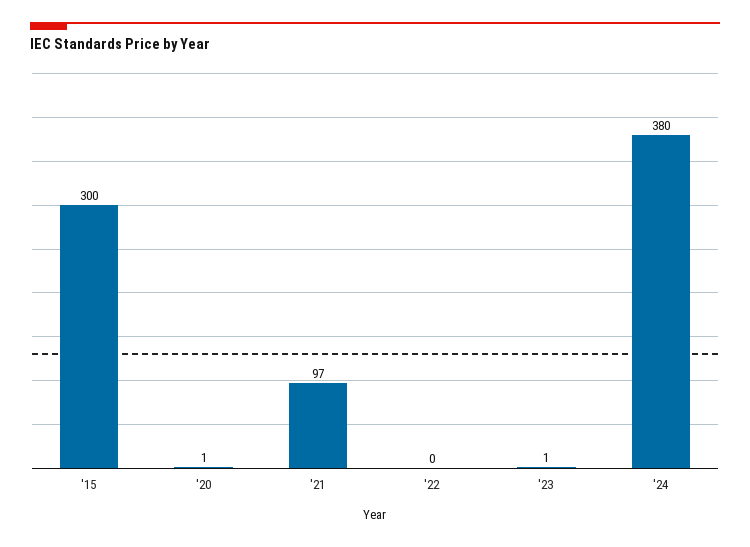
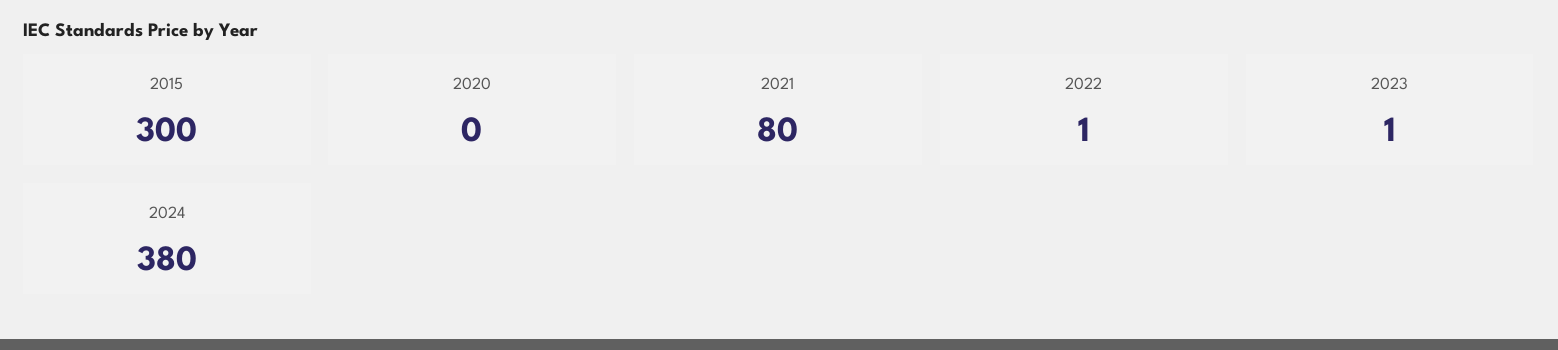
'20: 1 -> 0
'21: 97 -> 80
'22: 0 -> 1

